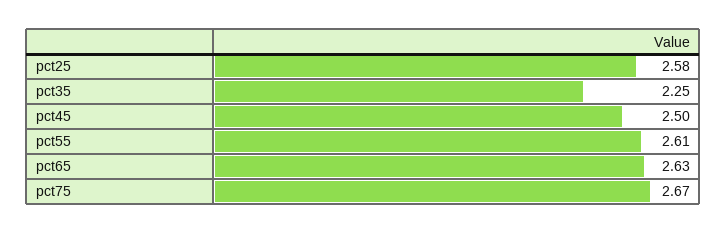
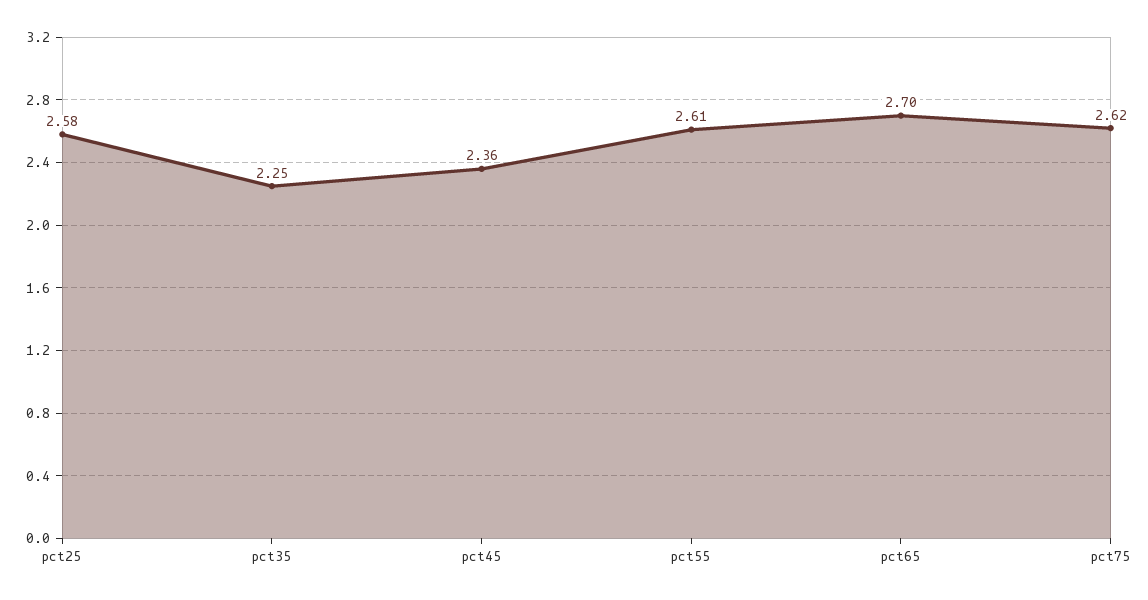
pct45: 2.5 -> 2.36
pct65: 2.63 -> 2.7
pct75: 2.67 -> 2.62

